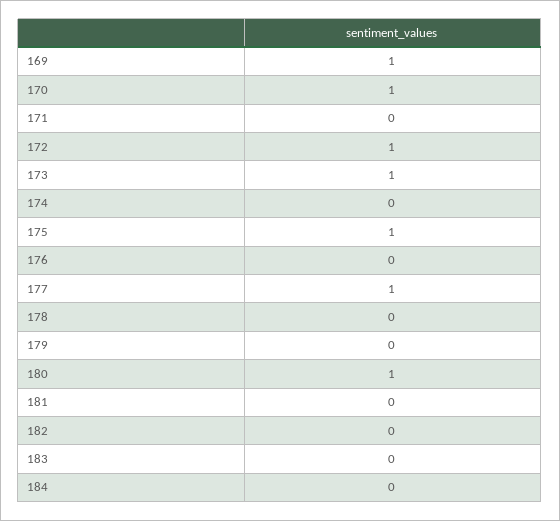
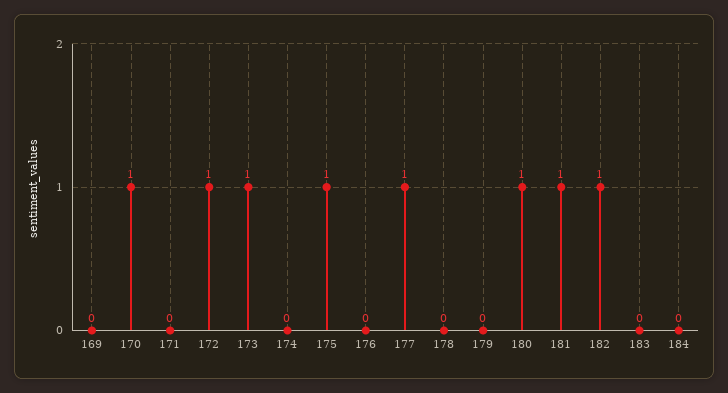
169: 1 -> 0
181: 0 -> 1
182: 0 -> 1

